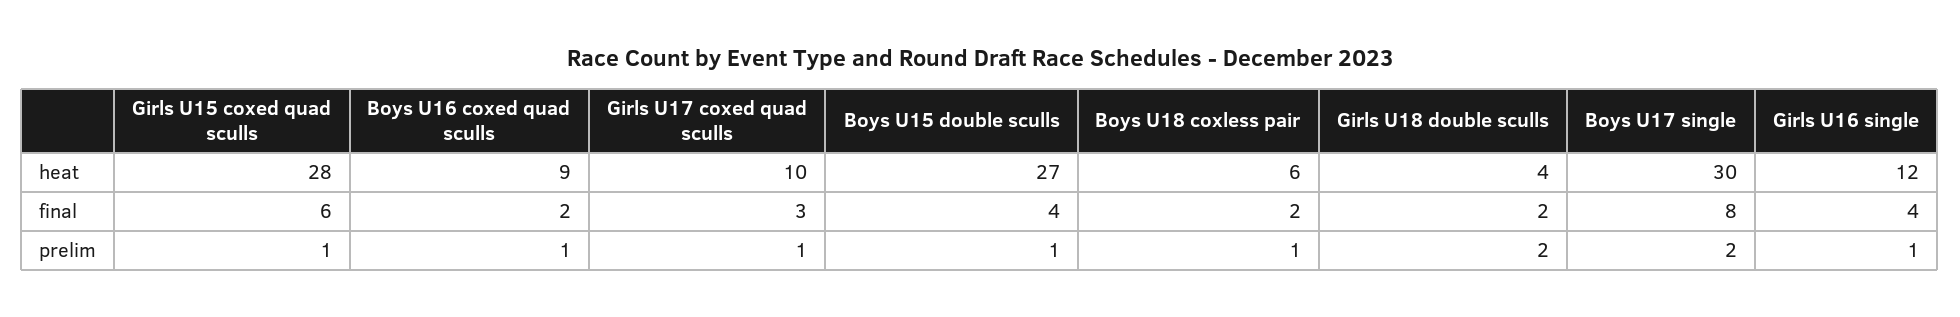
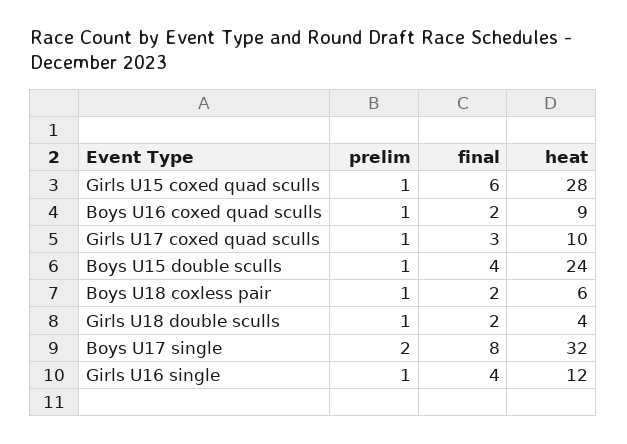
Boys U15 double sculls, heat: 27 -> 24
Boys U17 single, heat: 30 -> 32
Girls U18 double sculls, prelim: 2 -> 1

